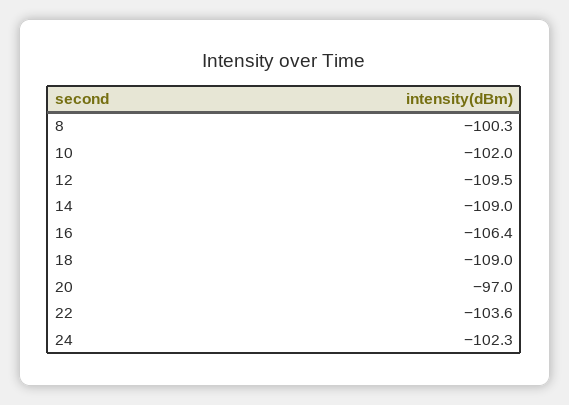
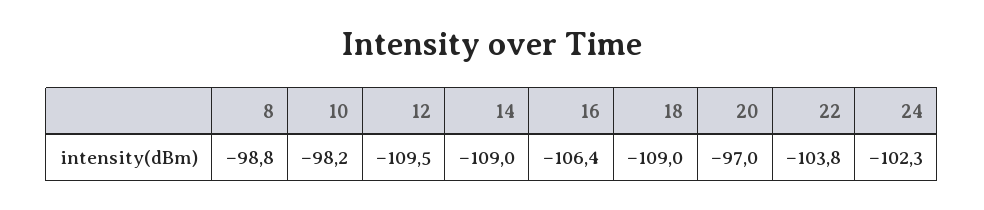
8: -100.3 -> -98.8
10: -102 -> -98.2
22: -103.6 -> -103.8

